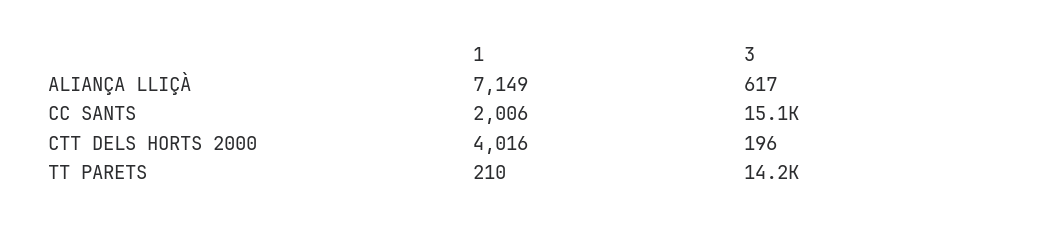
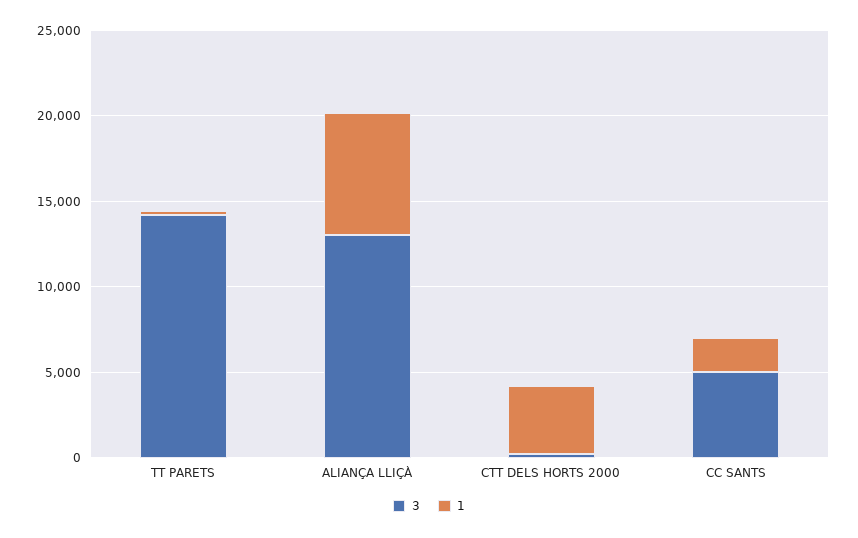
3, ALIANÇA LLIÇÀ: 617 -> 13000
3, CC SANTS: 15100 -> 5000

